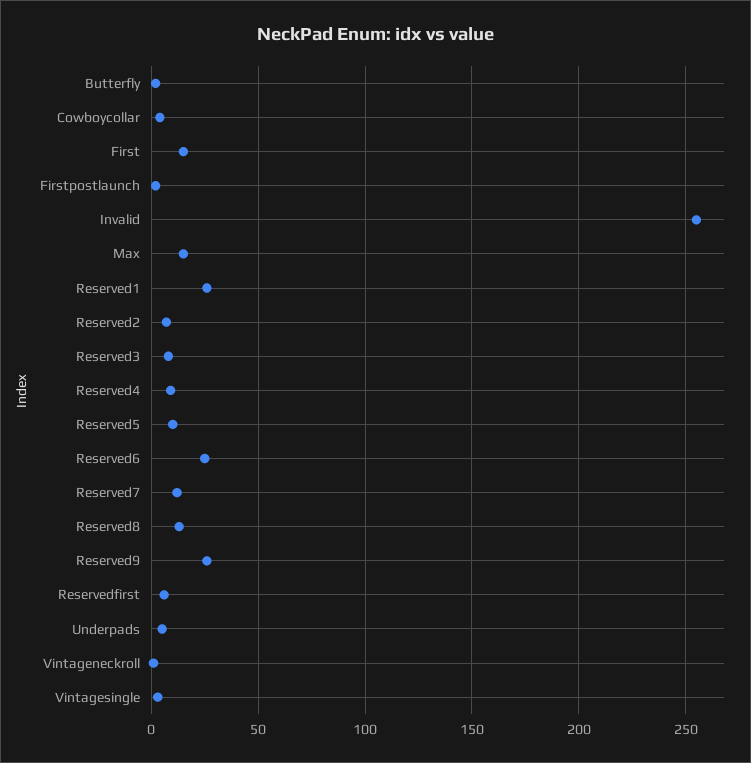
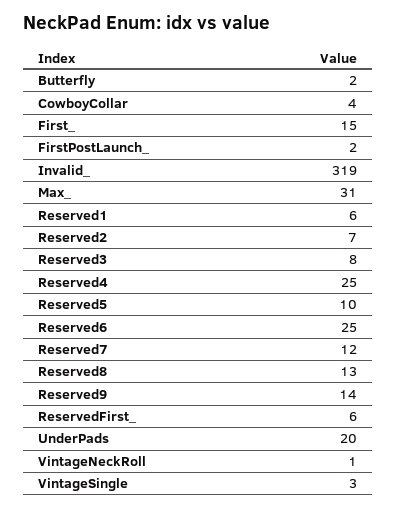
Invalid: 255 -> 319
Max: 15 -> 31
Reserved1: 25 -> 6
Reserved4: 10 -> 25
Reserved9: 25 -> 14
Underpads: 5 -> 20

